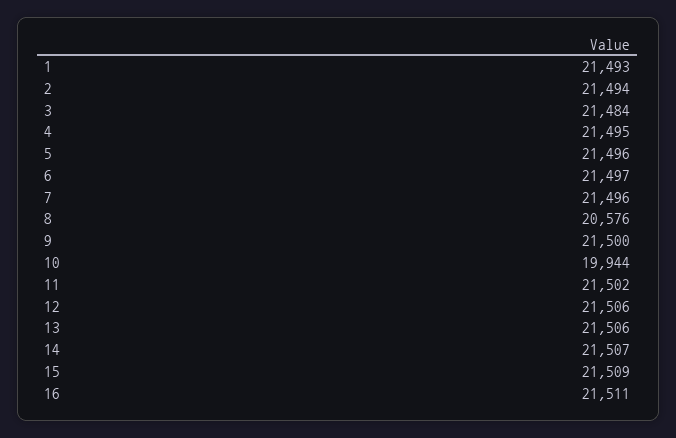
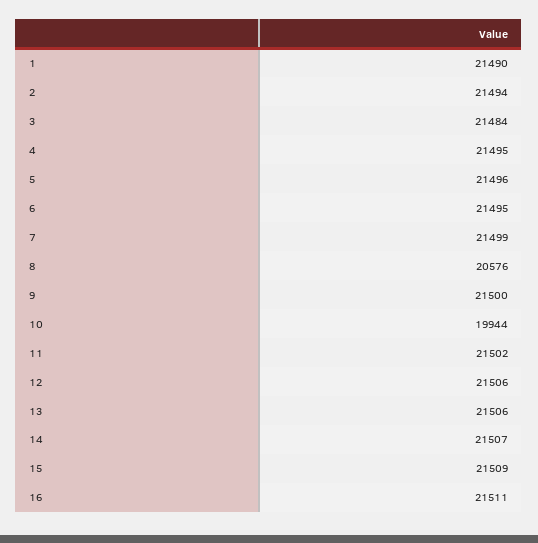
1: 21493 -> 21490
6: 21497 -> 21495
7: 21496 -> 21499

